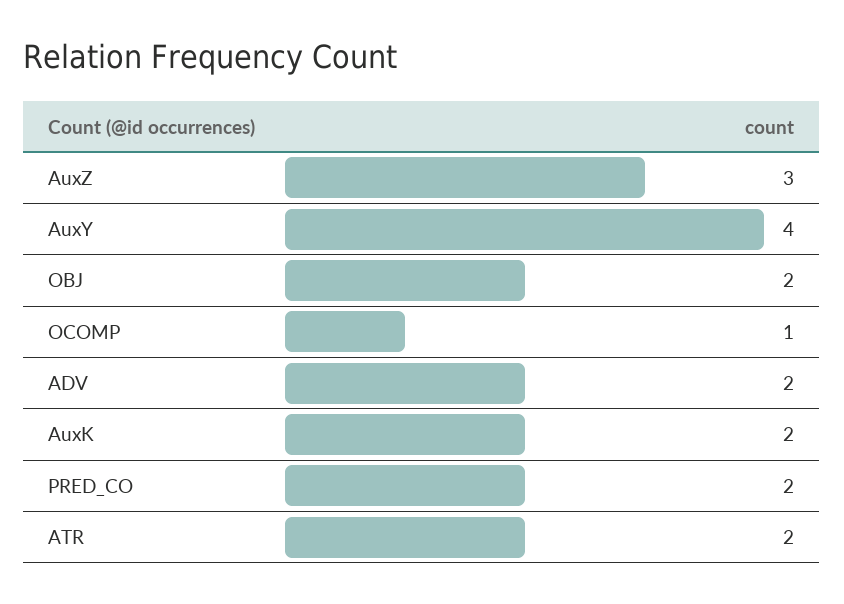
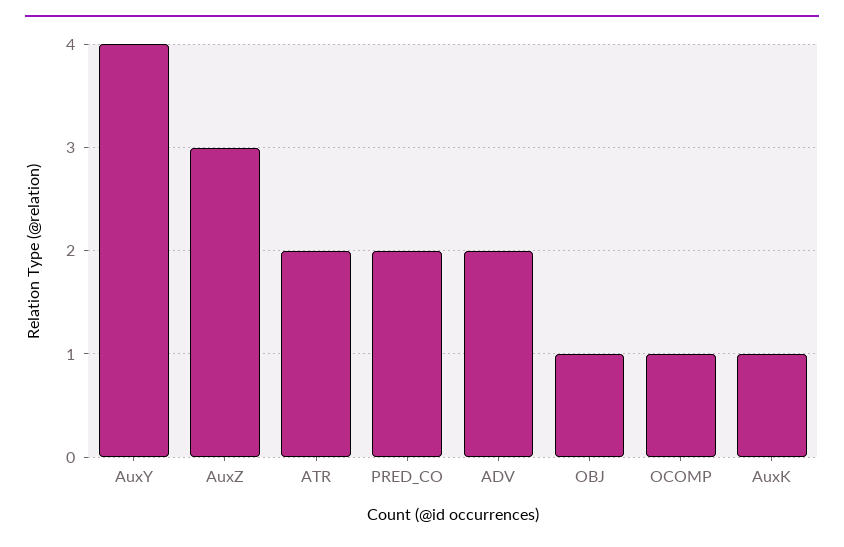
OBJ: 2 -> 1
AuxK: 2 -> 1

